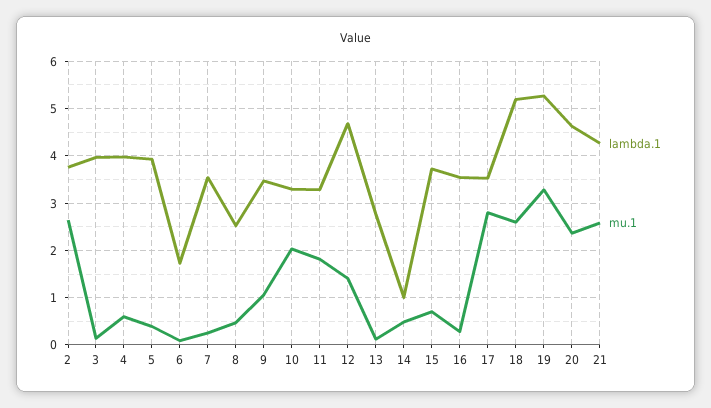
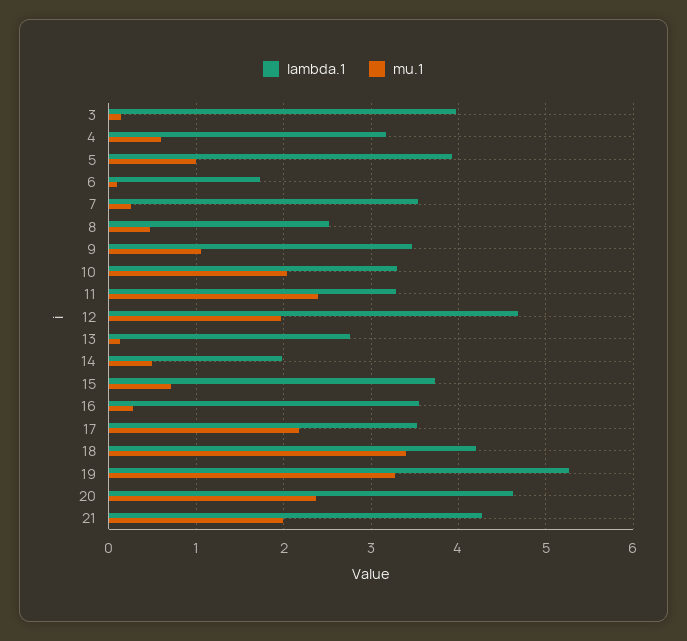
lambda.1, 2: 3.8 -> none
mu.1, 2: 2.6 -> none
lambda.1, 4: 4 -> 3.2
mu.1, 5: 0.4 -> 1
mu.1, 11: 1.8 -> 2.4
mu.1, 12: 1.4 -> 2
lambda.1, 14: 1 -> 2
mu.1, 17: 2.8 -> 2.2
lambda.1, 18: 5.2 -> 4.2
mu.1, 18: 2.6 -> 3.4
mu.1, 21: 2.6 -> 2

